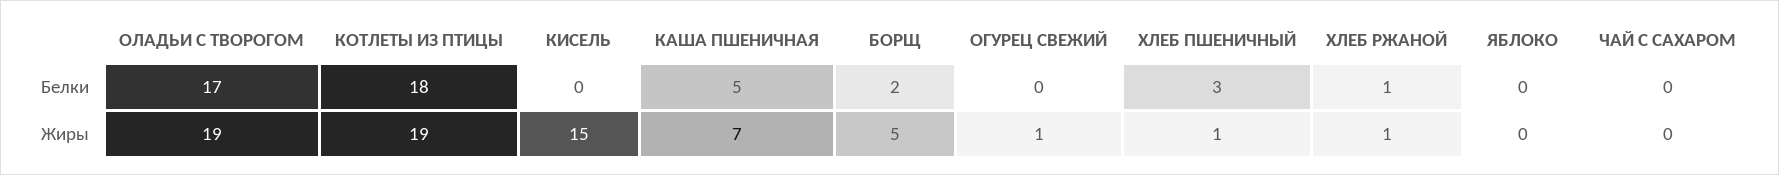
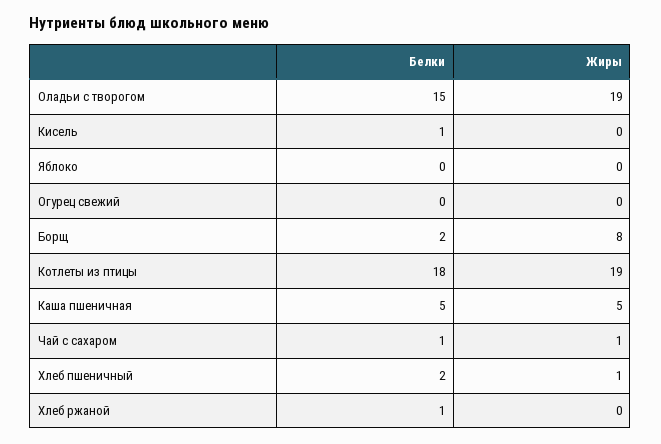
ОЛАДЬИ С ТВОРОГОМ, Белки: 17 -> 15
КИСЕЛЬ, Белки: 0 -> 1
ХЛЕБ ПШЕНИЧНЫЙ, Белки: 3 -> 2
ЧАЙ С САХАРОМ, Белки: 0 -> 1
КИСЕЛЬ, Жиры: 15 -> 0
КАША ПШЕНИЧНАЯ, Жиры: 7 -> 5
БОРЩ, Жиры: 5 -> 8
ОГУРЕЦ СВЕЖИЙ, Жиры: 1 -> 0
ХЛЕБ РЖАНОЙ, Жиры: 1 -> 0
ЧАЙ С САХАРОМ, Жиры: 0 -> 1

